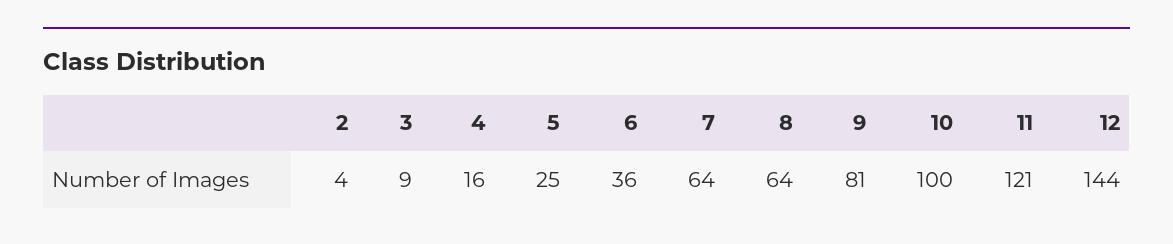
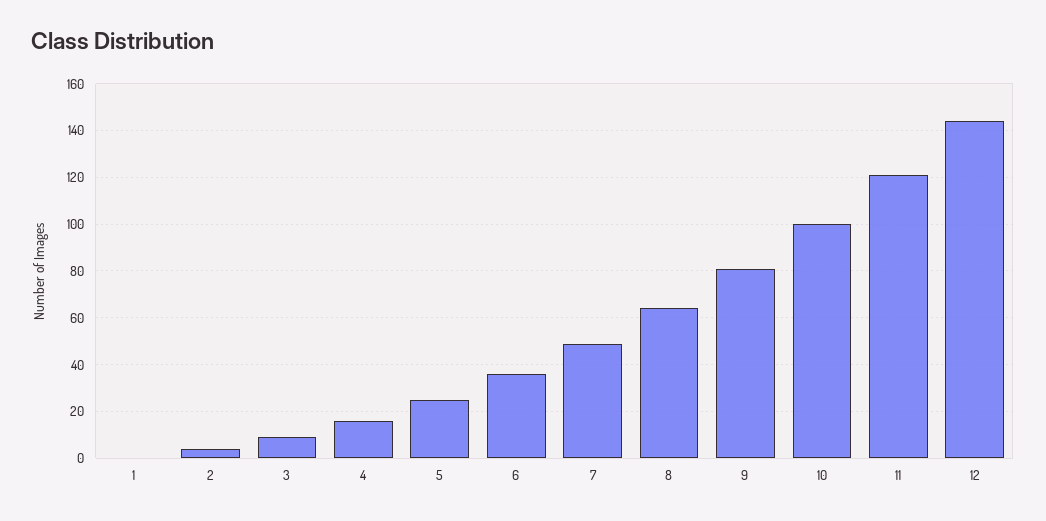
7: 64 -> 50
1: none -> 0

